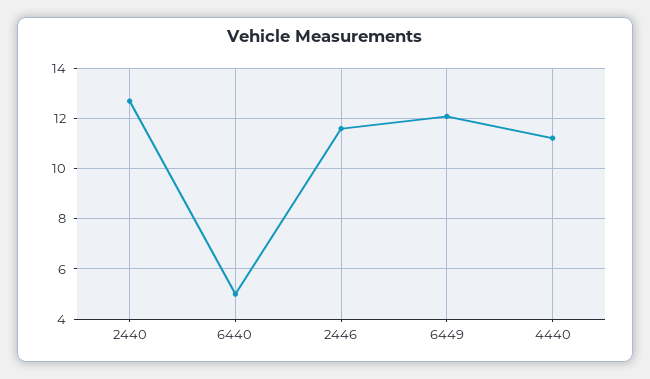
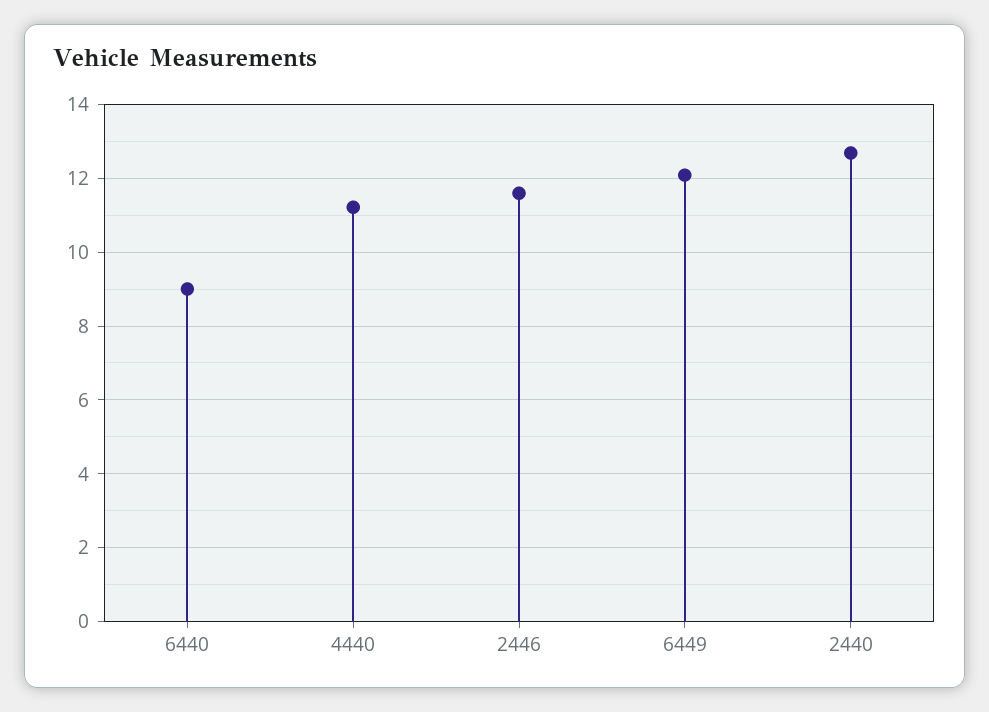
6440: 5 -> 9

